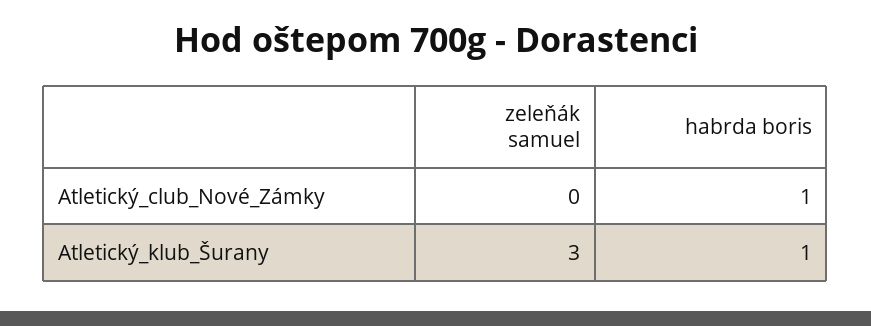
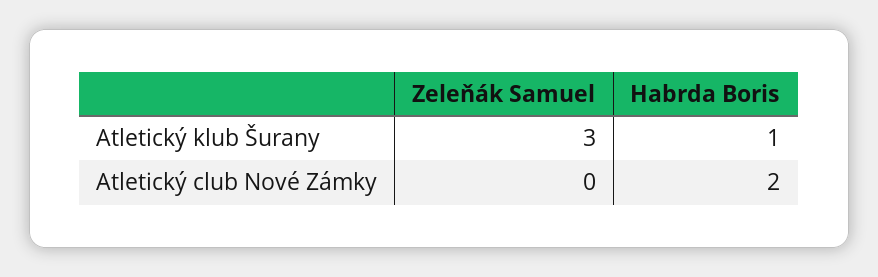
habrda boris, Atletický_club_Nové_Zámky: 1 -> 2

